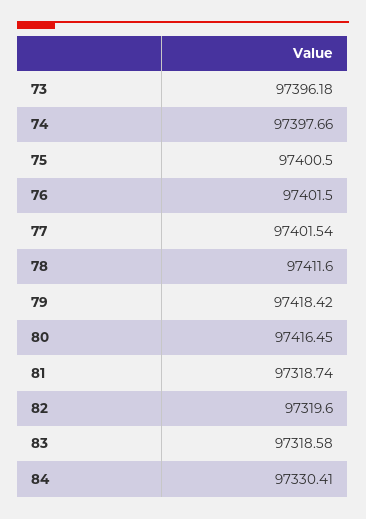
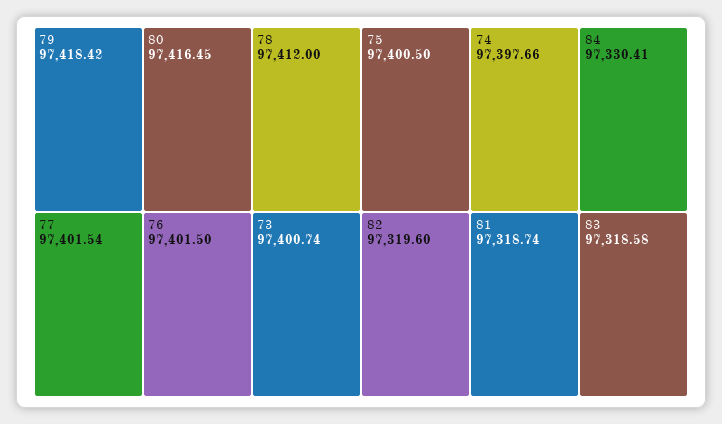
73: 97396.18 -> 97400.74
78: 97411.6 -> 97412

